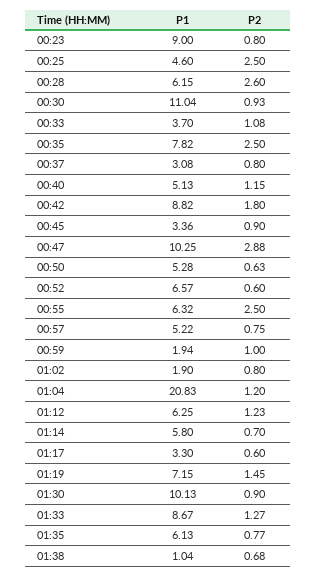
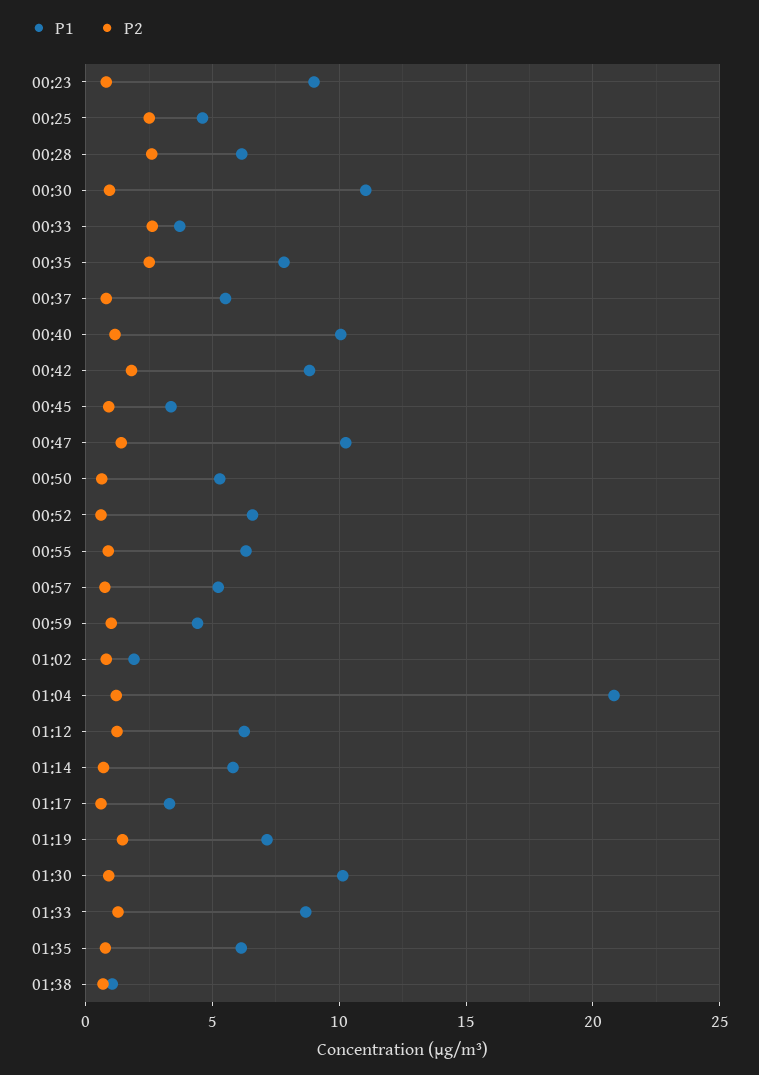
P2, 00:33: 1.08 -> 2.5
P1, 00:37: 3.08 -> 5.5
P1, 00:40: 5.13 -> 10
P2, 00:47: 2.88 -> 1.5
P2, 00:55: 2.5 -> 1
P1, 00:59: 1.94 -> 4.5

